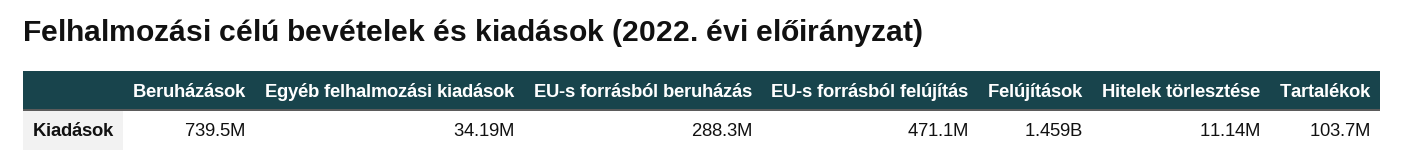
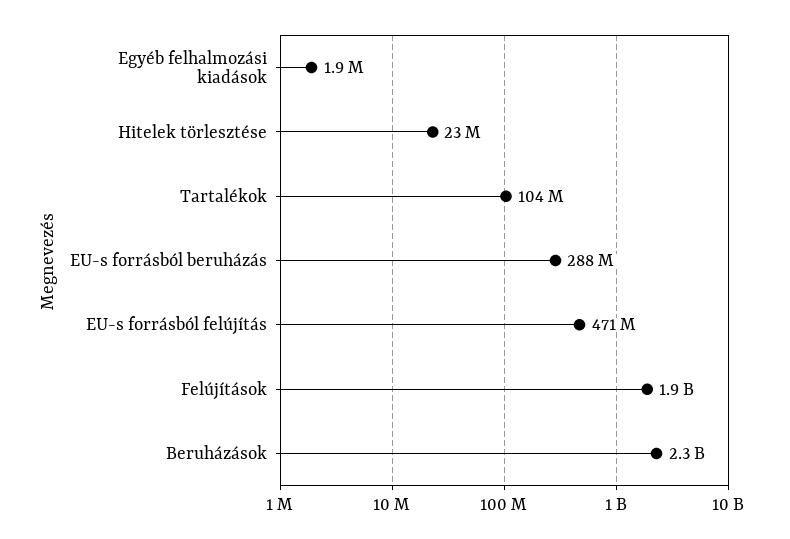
Beruházások: 739500000 -> 2300000000
Egyéb felhalmozási kiadások: 34190000 -> 1900000
Felújítások: 1459000000 -> 1900000000
Hitelek törlesztése: 11140000 -> 23000000

